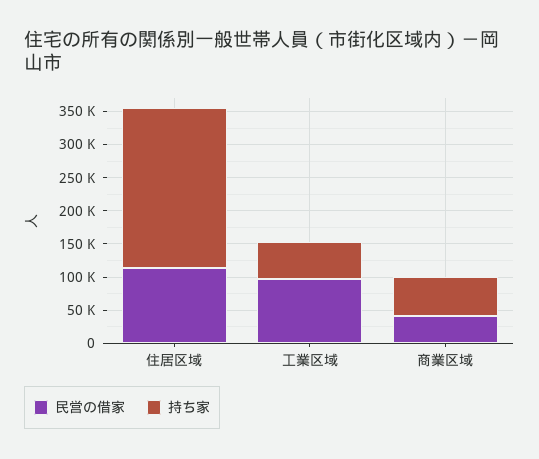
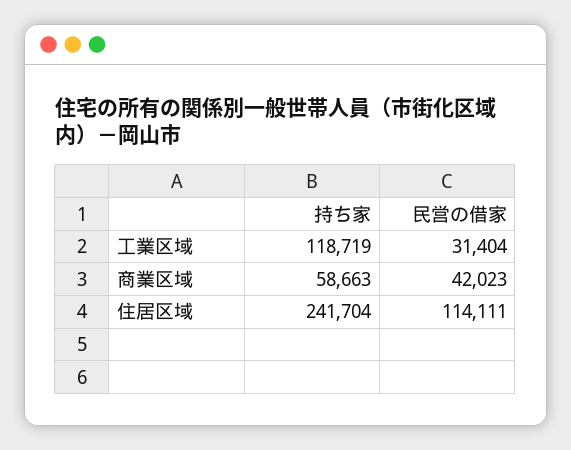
民営の借家, 工業区域: 100000 -> 31404
持ち家, 工業区域: 50000 -> 118719

